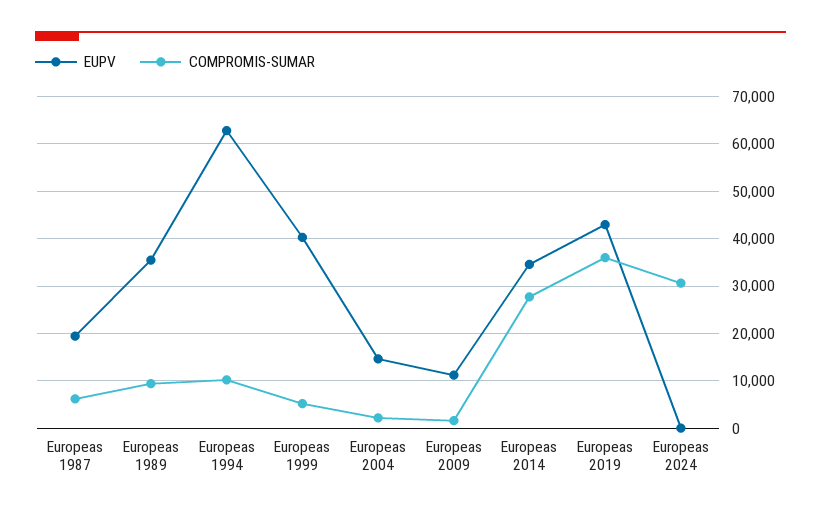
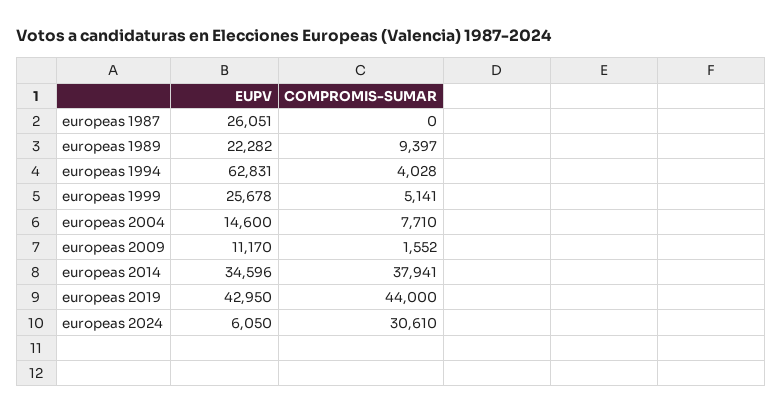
EUPV, Europeas 1987: 20000 -> 26051
COMPROMIS-SUMAR, Europeas 1987: 6000 -> 0
EUPV, Europeas 1989: 36000 -> 22282
COMPROMIS-SUMAR, Europeas 1994: 10000 -> 4028
EUPV, Europeas 1999: 40000 -> 25678
COMPROMIS-SUMAR, Europeas 2004: 2000 -> 7710
COMPROMIS-SUMAR, Europeas 2014: 28000 -> 37941
COMPROMIS-SUMAR, Europeas 2019: 36000 -> 44000
EUPV, Europeas 2024: 0 -> 6050

